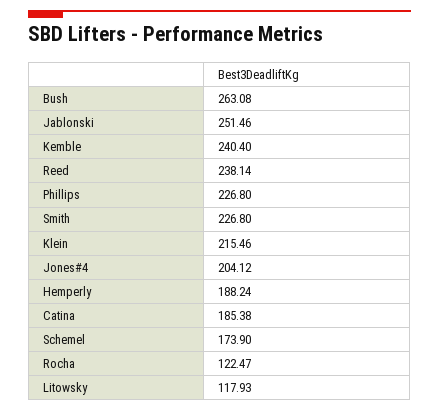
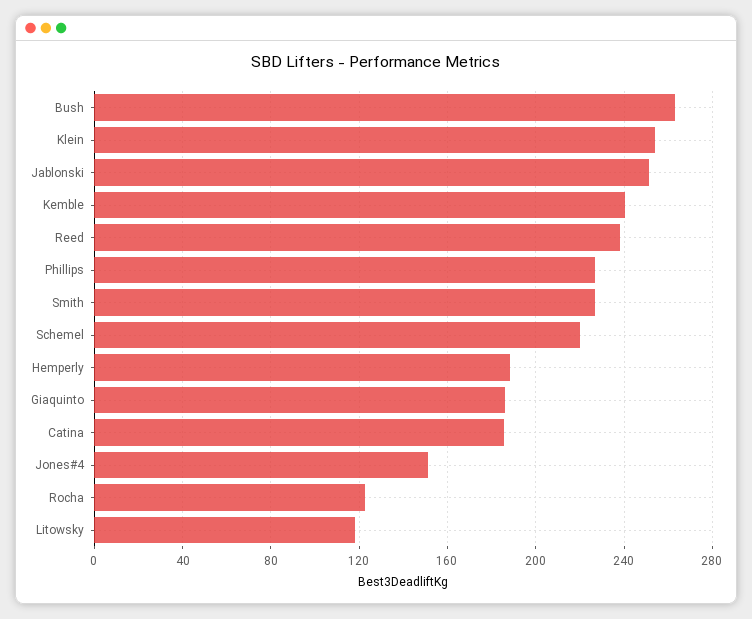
Klein: 215.46 -> 255
Jones#4: 204.12 -> 150
Schemel: 173.9 -> 220
Giaquinto: none -> 185

